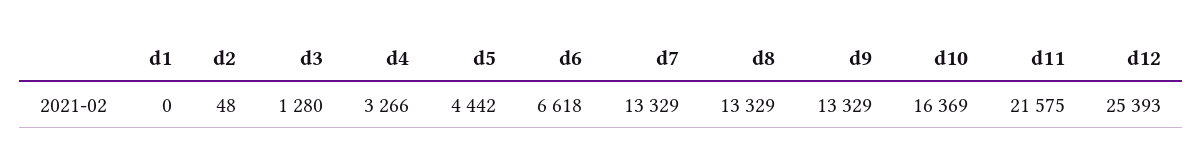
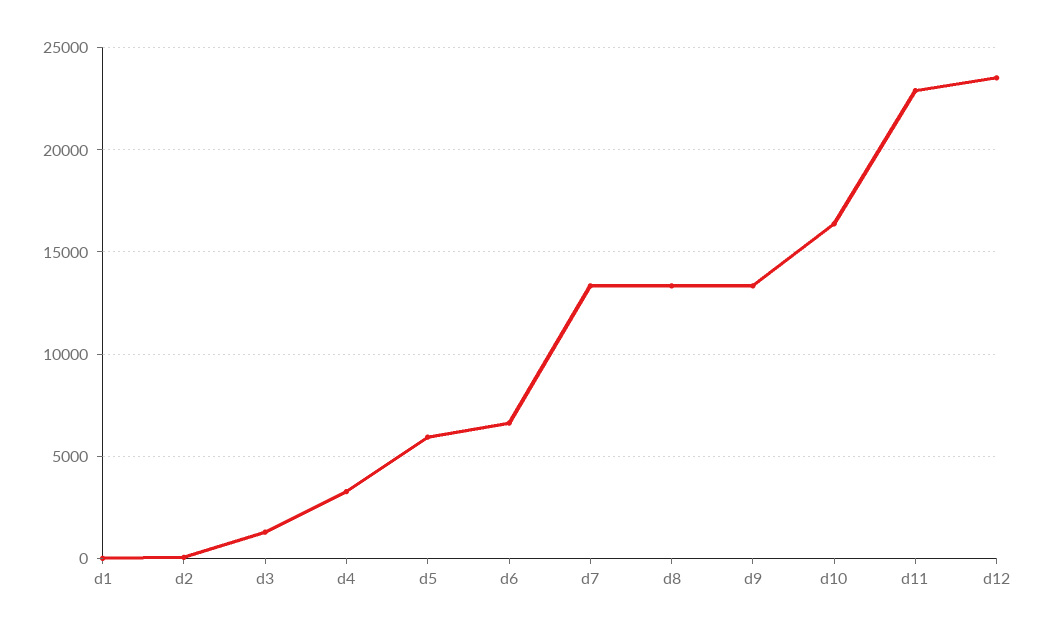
d5: 4442 -> 6000
d11: 21575 -> 23000
d12: 25393 -> 23500

